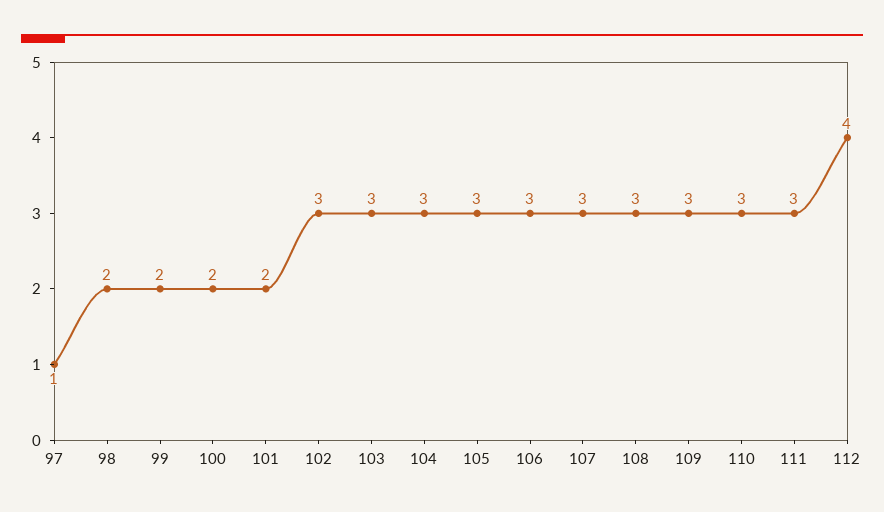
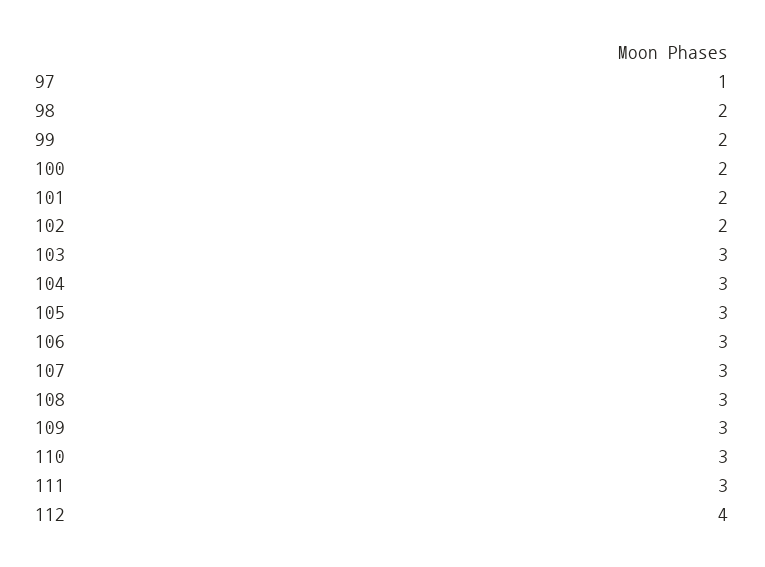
102: 3 -> 2

